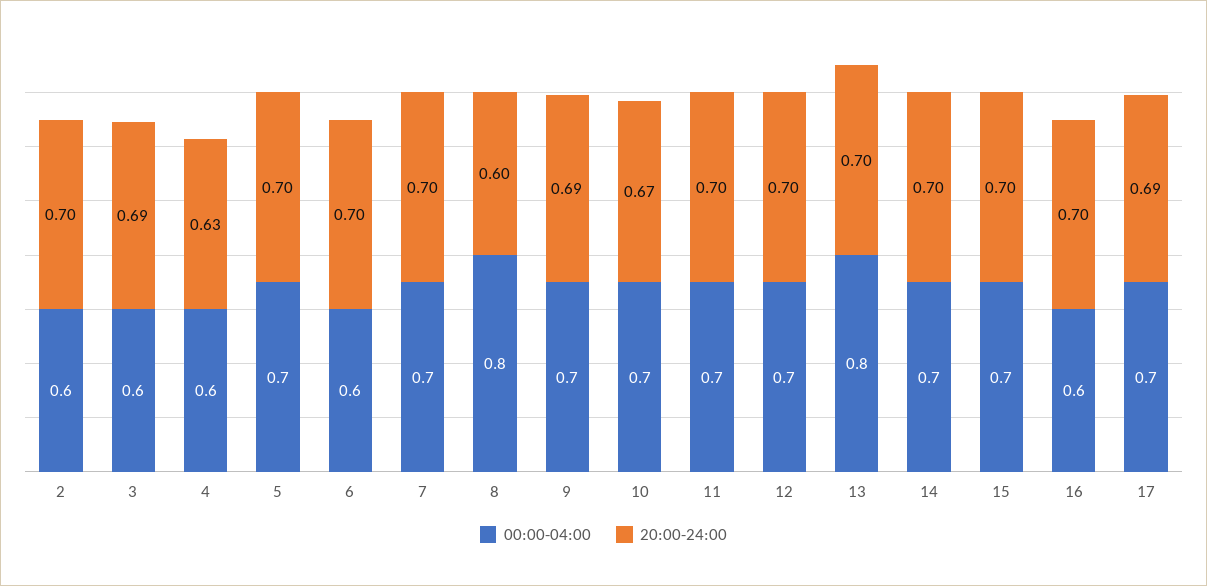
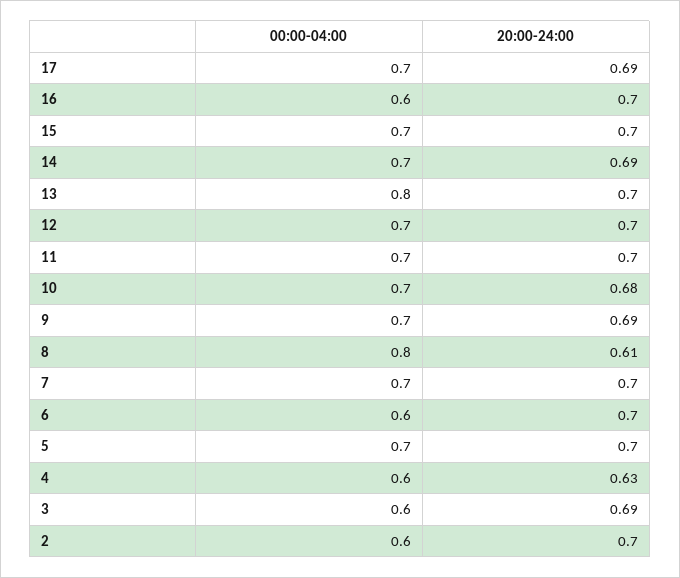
20:00-24:00, 8: 0.6 -> 0.61
20:00-24:00, 10: 0.67 -> 0.68
20:00-24:00, 14: 0.7 -> 0.69

